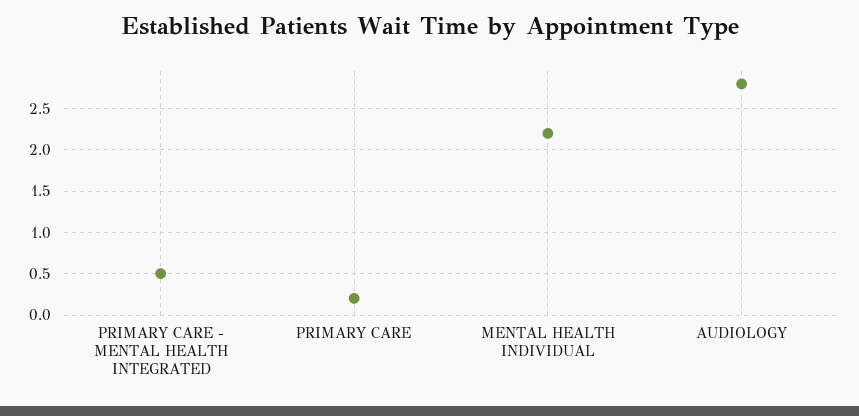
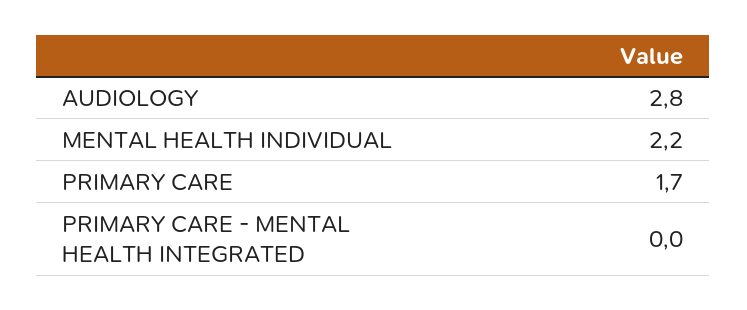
PRIMARY CARE - MENTAL HEALTH INTEGRATED: 0.5 -> 0
PRIMARY CARE: 0.2 -> 1.7

